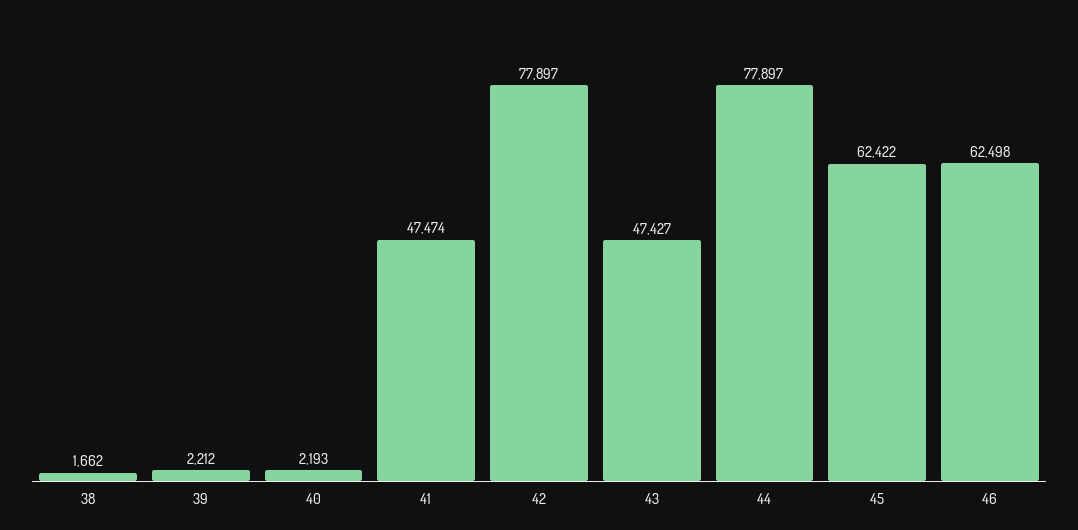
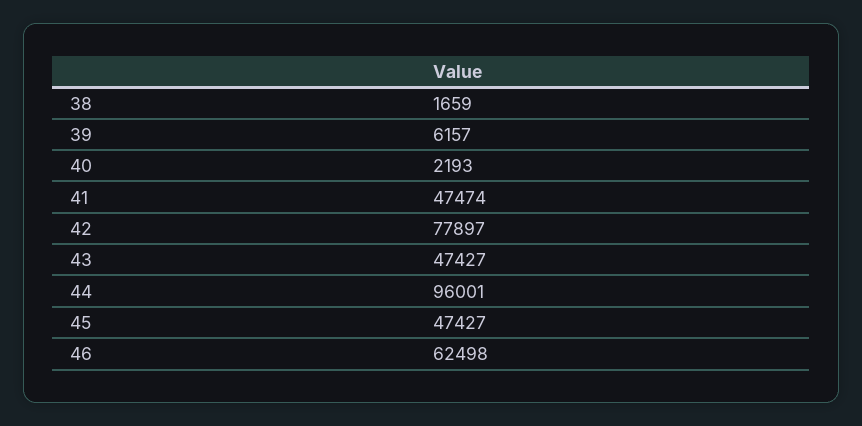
38: 1662 -> 1659
39: 2212 -> 6157
44: 77897 -> 96001
45: 62422 -> 47427

